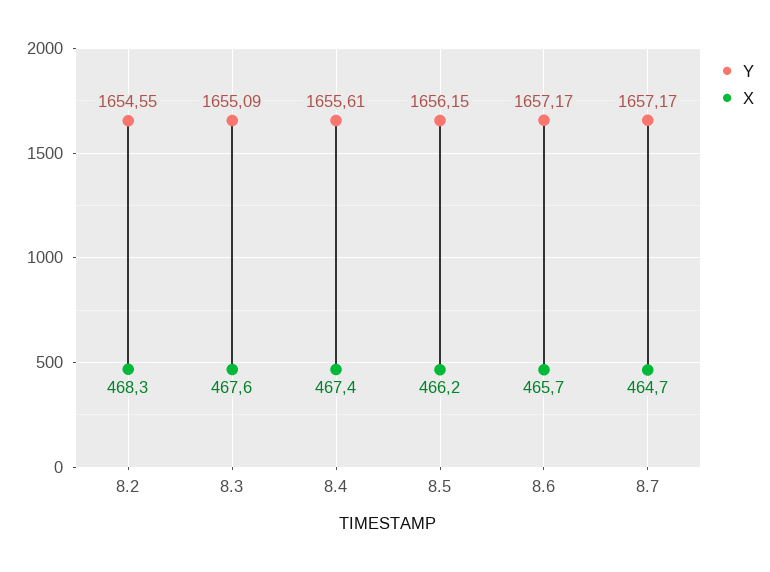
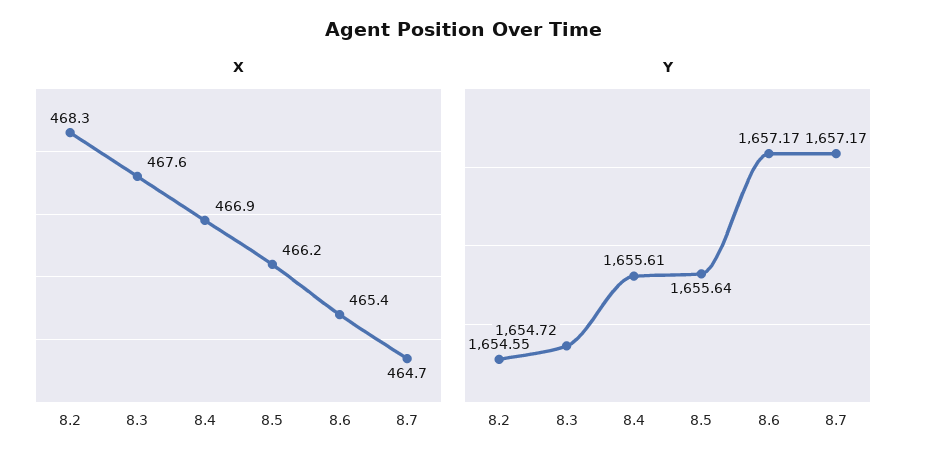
Y, 8.3: 1655.09 -> 1654.72
X, 8.4: 467.4 -> 466.9
Y, 8.5: 1656.15 -> 1655.64
X, 8.6: 465.7 -> 465.4

